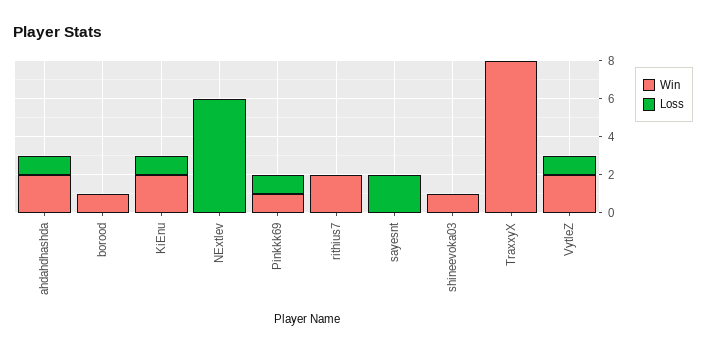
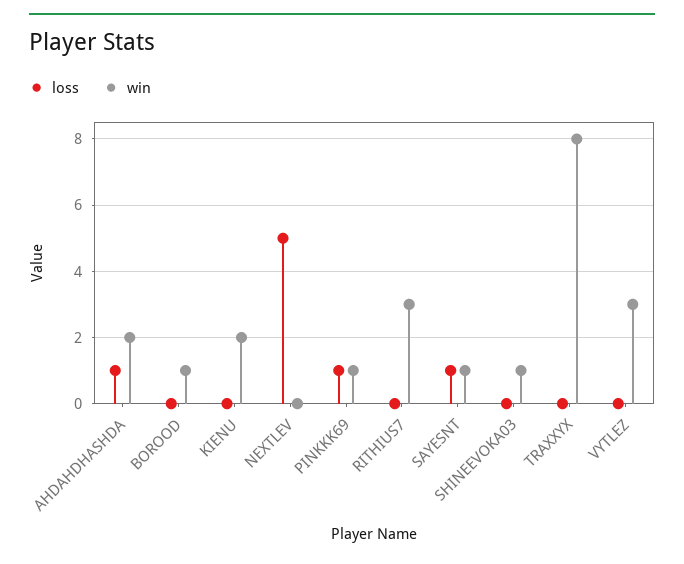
Loss, KiEnu: 1 -> 0
Loss, NExtlev: 6 -> 5
Win, rithius7: 2 -> 3
Win, sayesnt: 0 -> 1
Loss, sayesnt: 2 -> 1
Win, VytleZ: 2 -> 3
Loss, VytleZ: 1 -> 0

